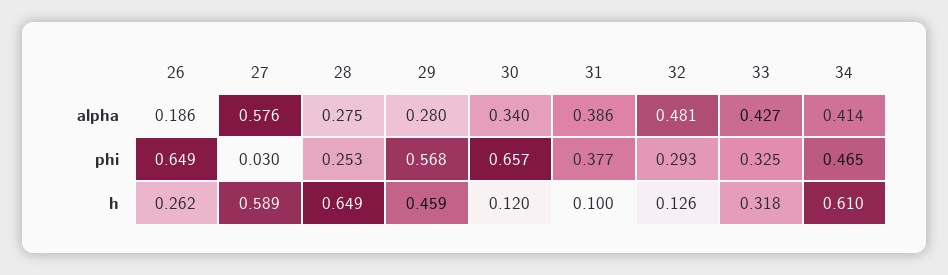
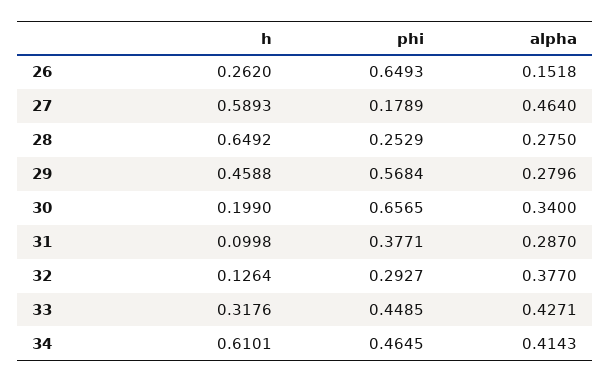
26, alpha: 0.186 -> 0.1518
27, alpha: 0.576 -> 0.464
31, alpha: 0.386 -> 0.287
32, alpha: 0.481 -> 0.377
27, phi: 0.03 -> 0.1789
33, phi: 0.325 -> 0.4485
30, h: 0.12 -> 0.199

